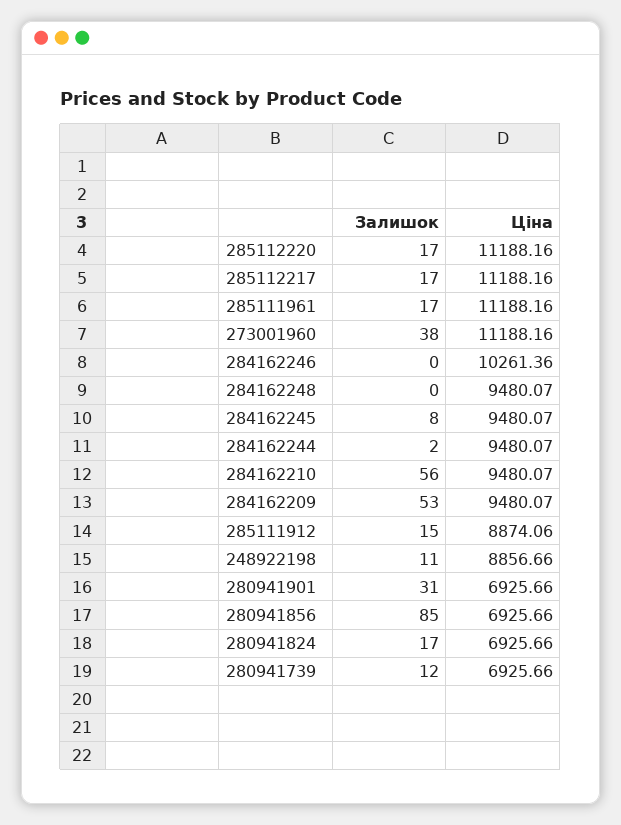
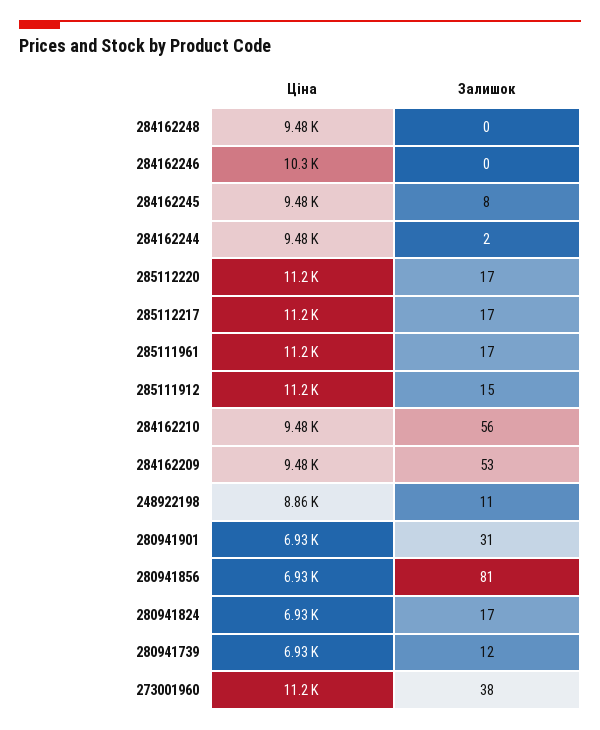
Ціна, 285111912: 8874.06 -> 11200
Залишок, 280941856: 85 -> 81

